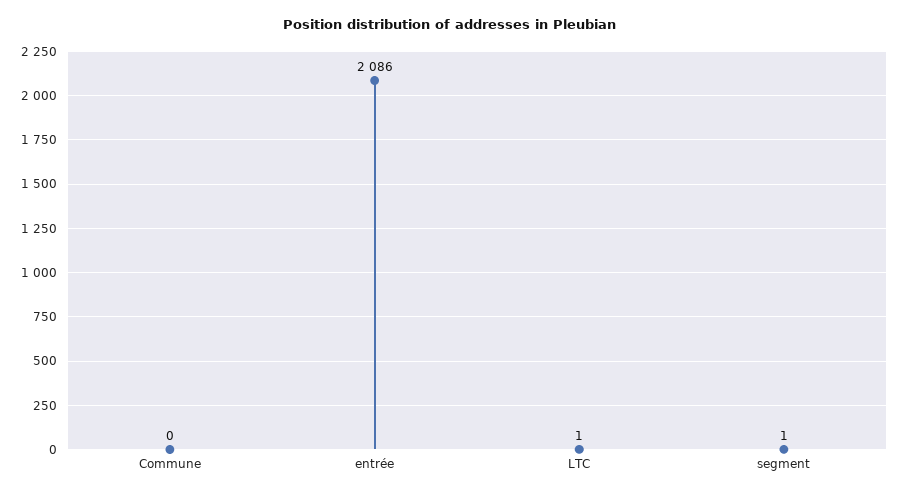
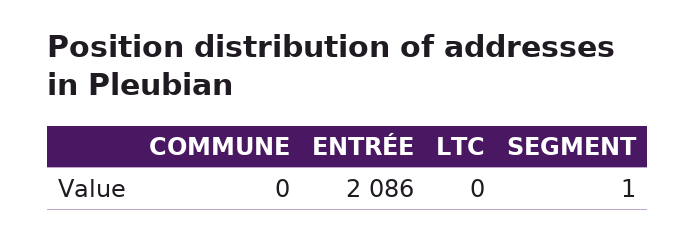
LTC: 1 -> 0

